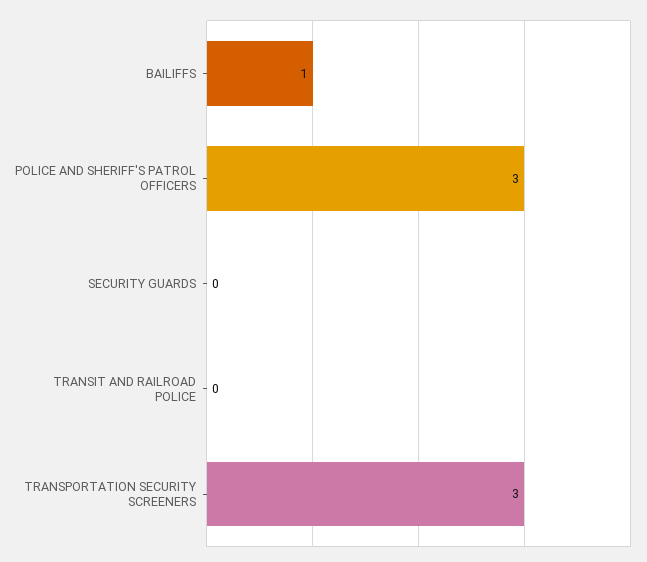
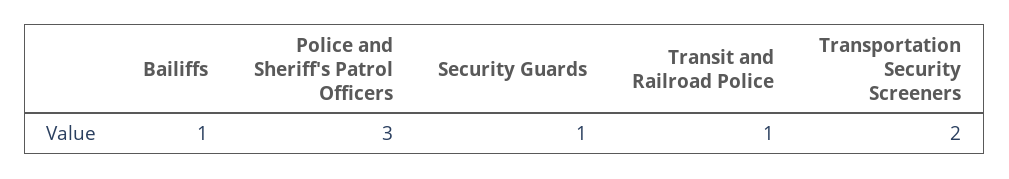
SECURITY GUARDS: 0 -> 1
TRANSIT AND RAILROAD POLICE: 0 -> 1
TRANSPORTATION SECURITY SCREENERS: 3 -> 2

